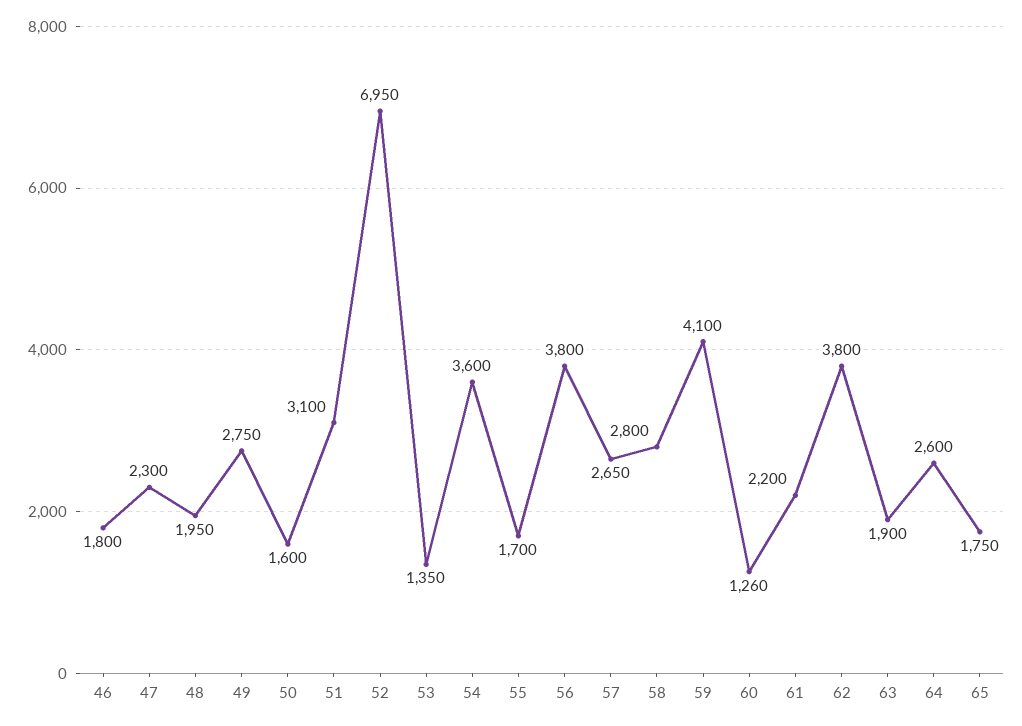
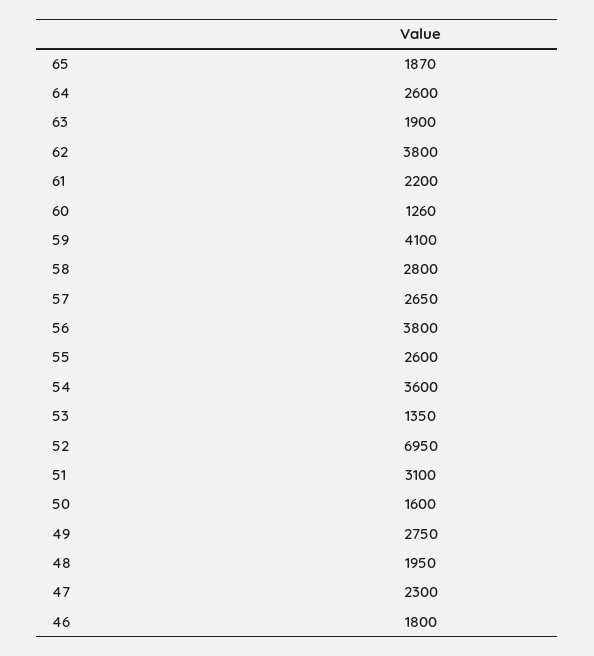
55: 1700 -> 2600
65: 1750 -> 1870

